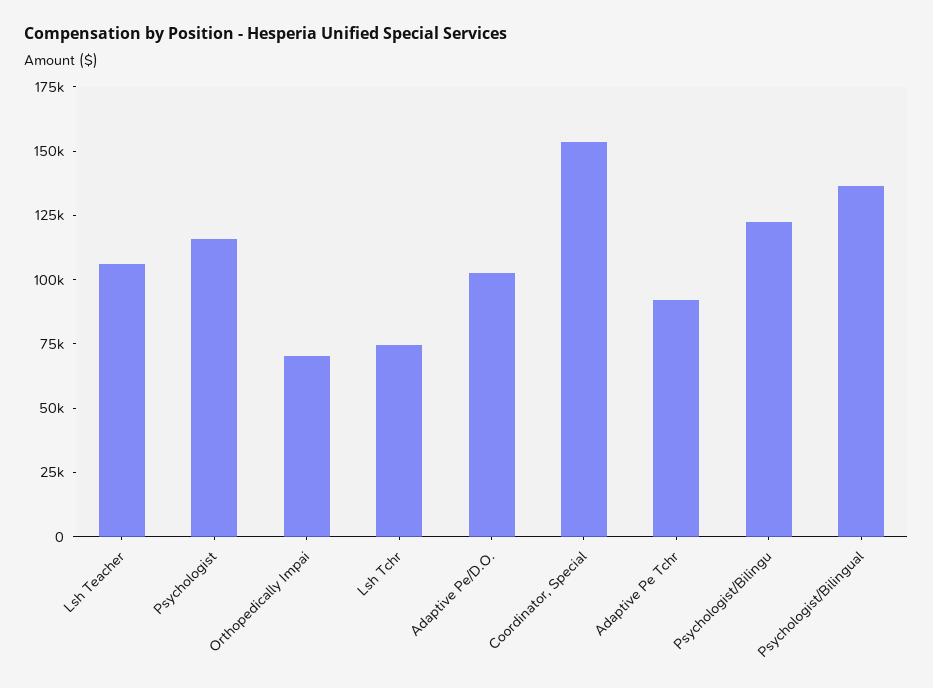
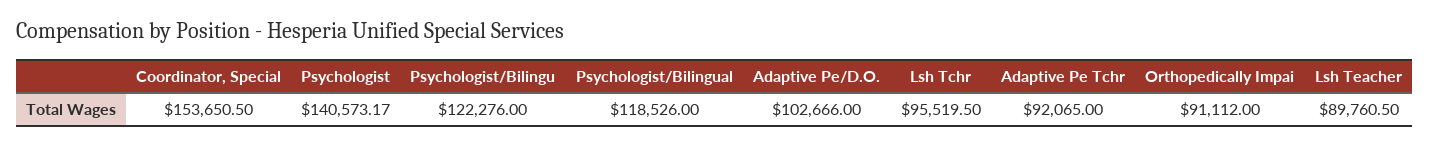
Lsh Teacher: 105000 -> 89760.5
Psychologist: 115000 -> 140573.17
Orthopedically Impai: 70000 -> 91112
Lsh Tchr: 75000 -> 95519.5
Psychologist/Bilingual: 135000 -> 118526

